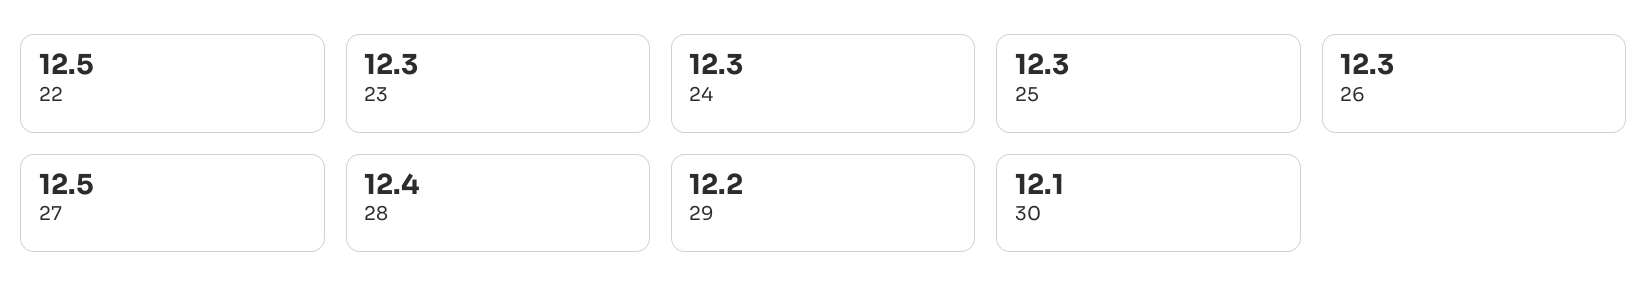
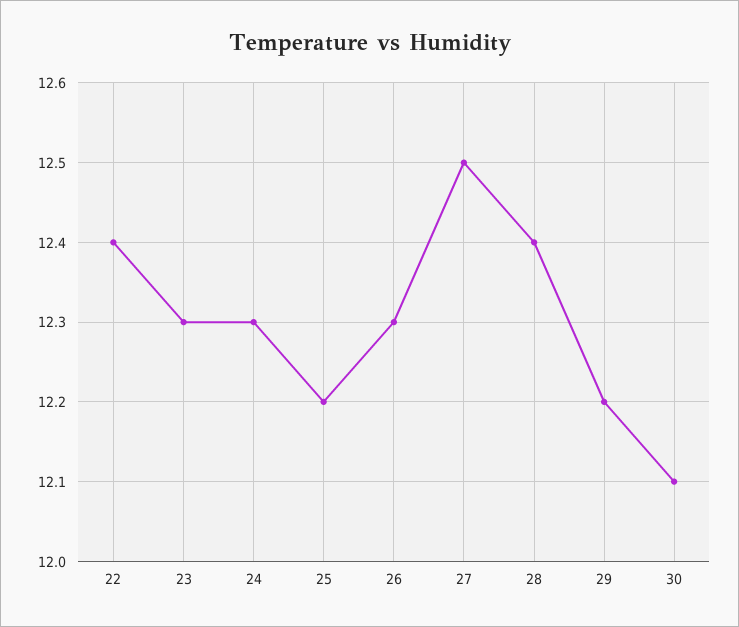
22: 12.5 -> 12.4
25: 12.3 -> 12.2

